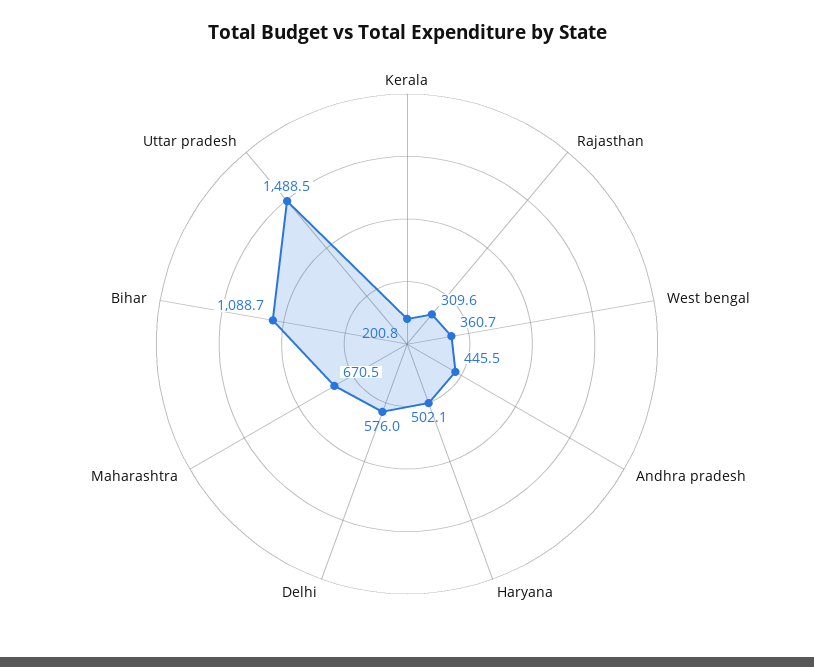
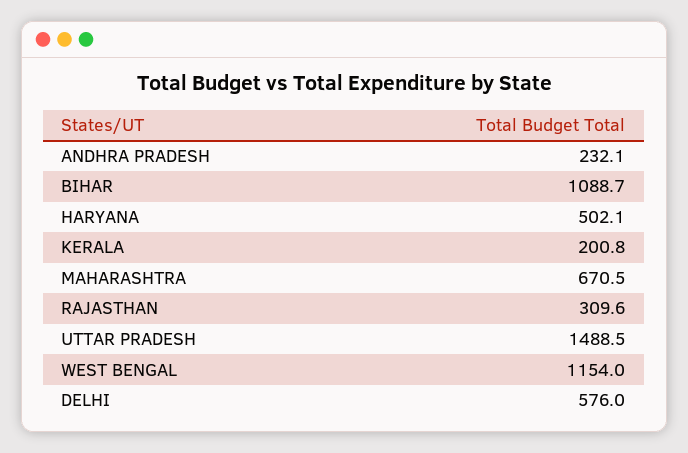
West bengal: 360.7 -> 1154
Andhra pradesh: 445.5 -> 232.1

